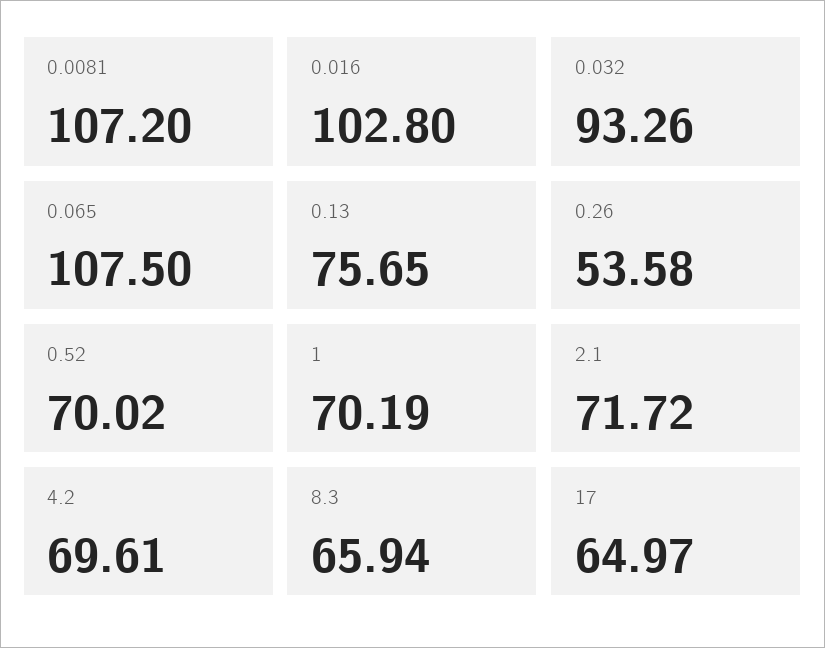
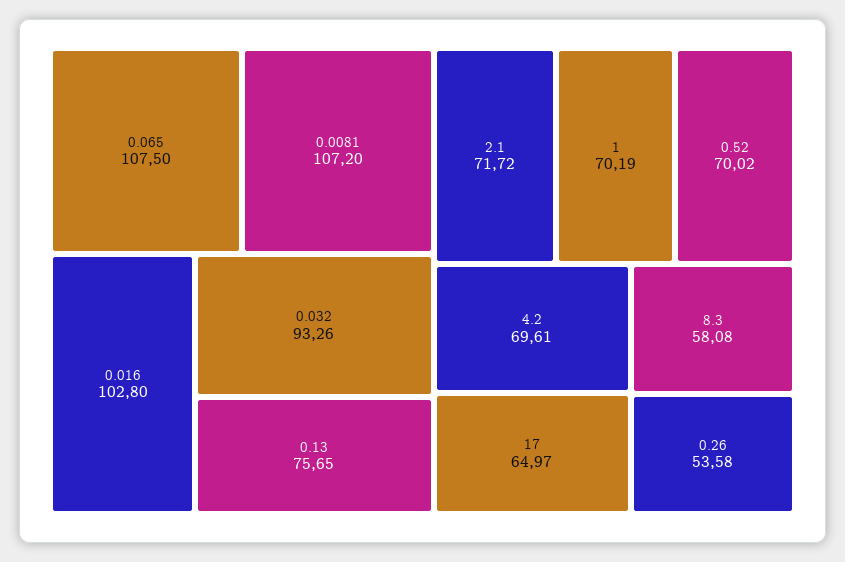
8.3: 65.94 -> 58.08

